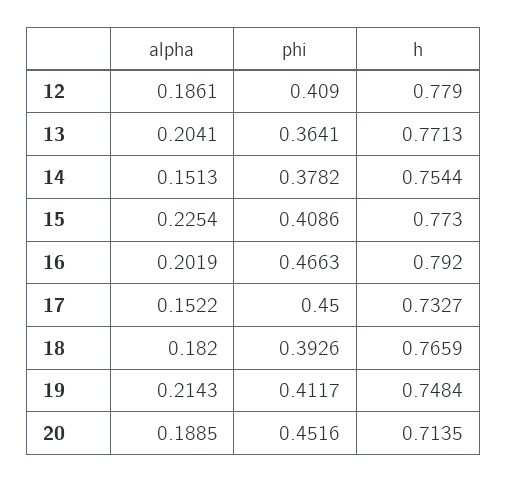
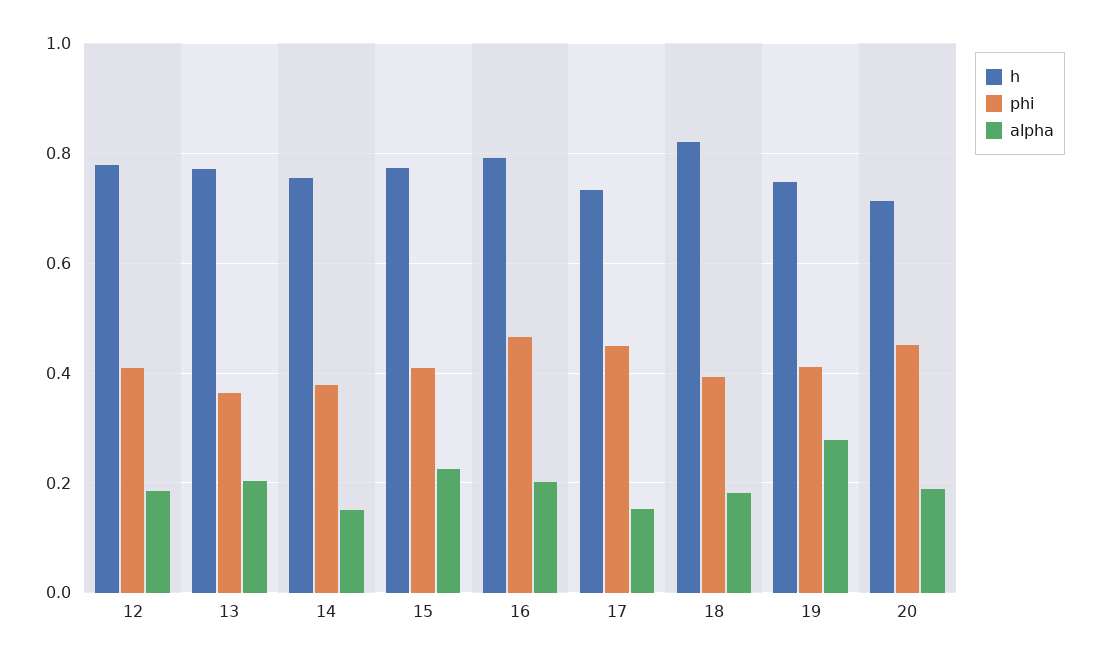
h, 18: 0.7659 -> 0.82
alpha, 19: 0.2143 -> 0.28

